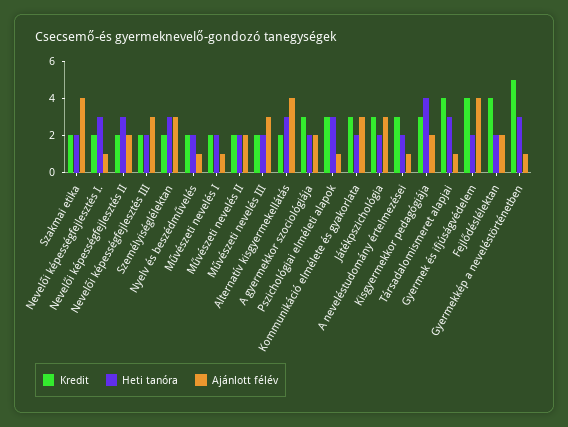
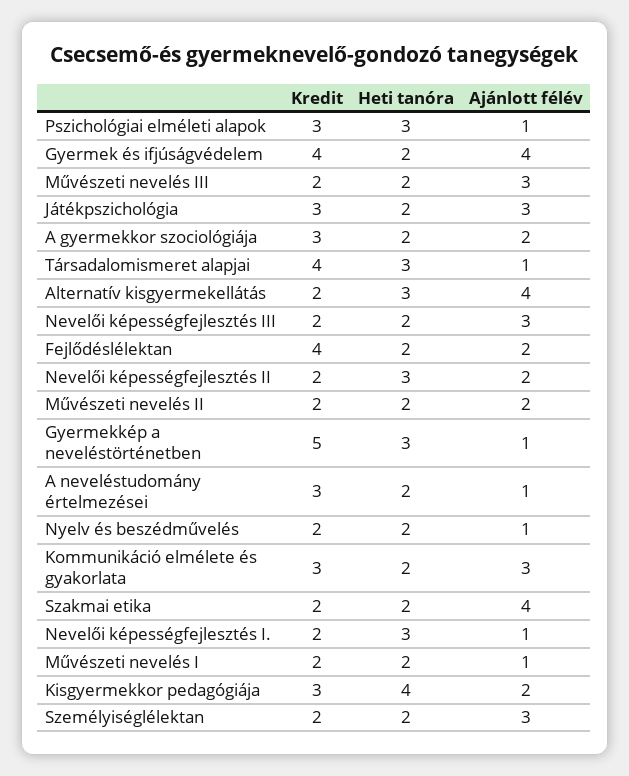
Heti tanóra, Személyiséglélektan: 3 -> 2

